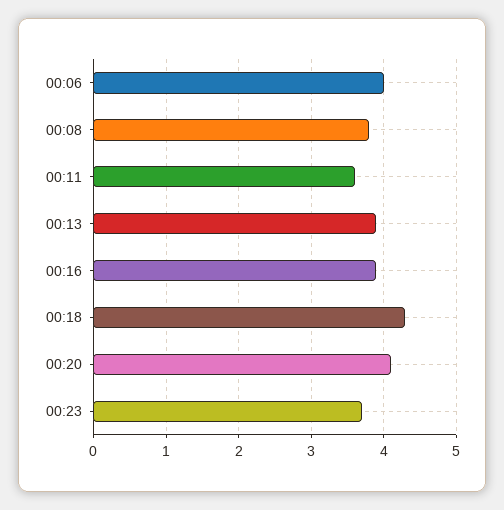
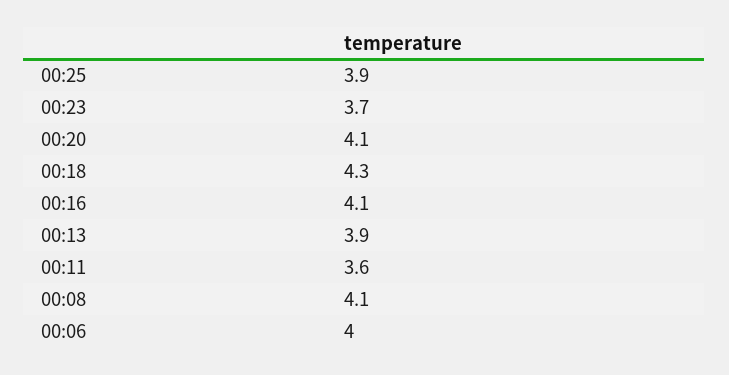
00:08: 3.8 -> 4.1
00:16: 3.9 -> 4.1
00:25: none -> 3.9

